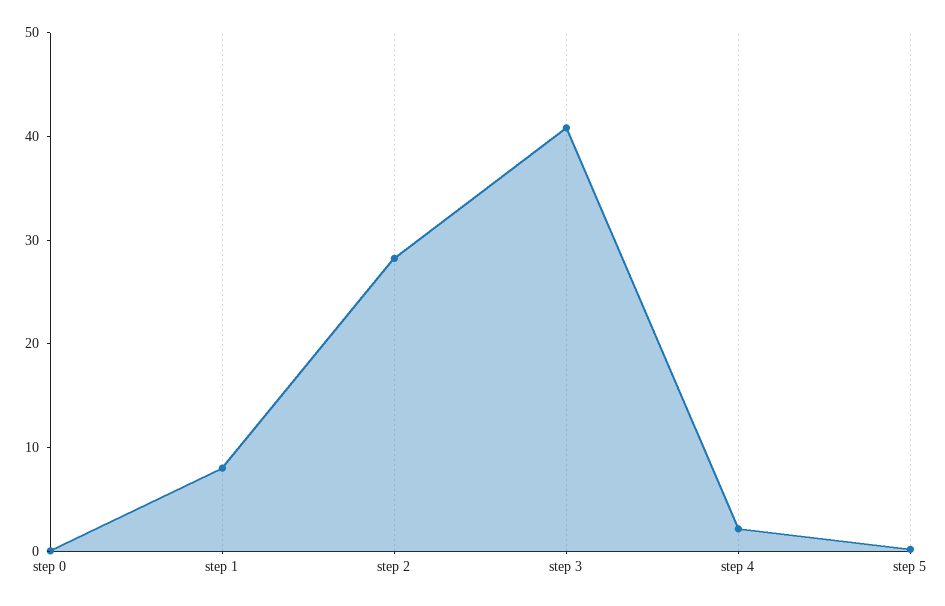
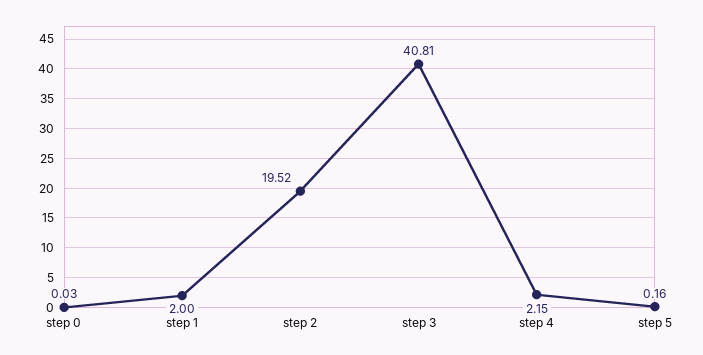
step 1: 8 -> 2
step 2: 28 -> 19.52

